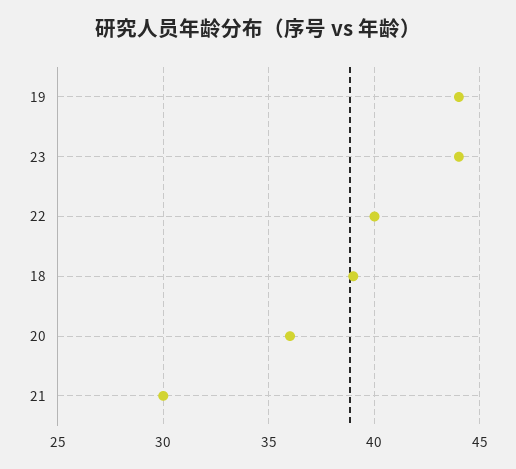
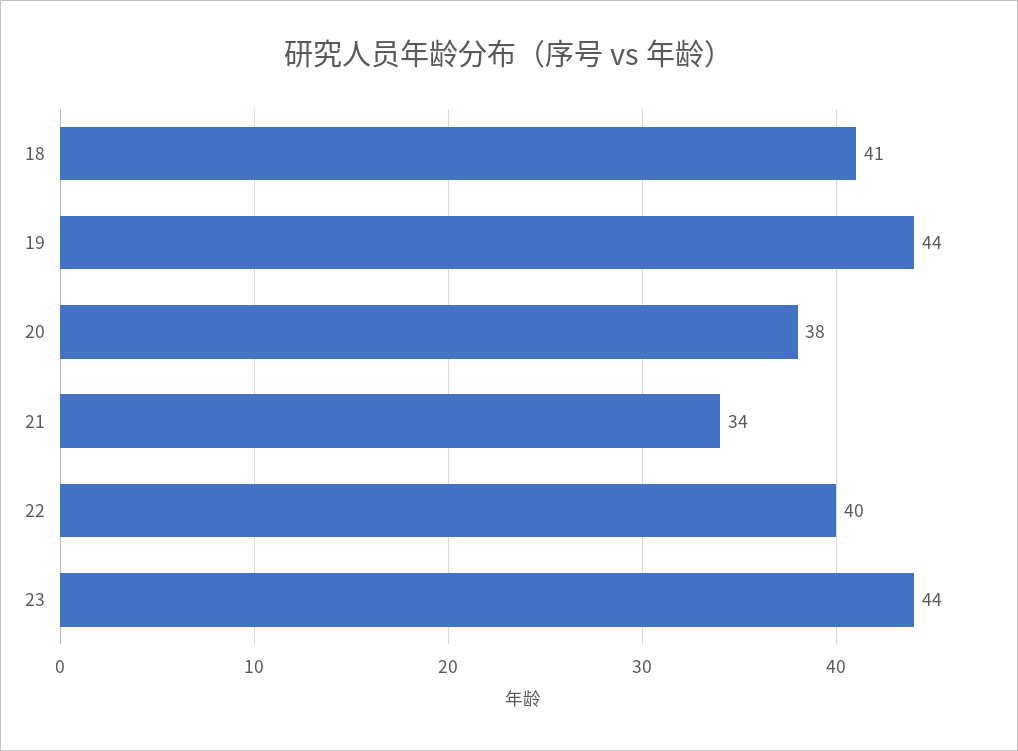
18: 39 -> 41
20: 36 -> 38
21: 30 -> 34

